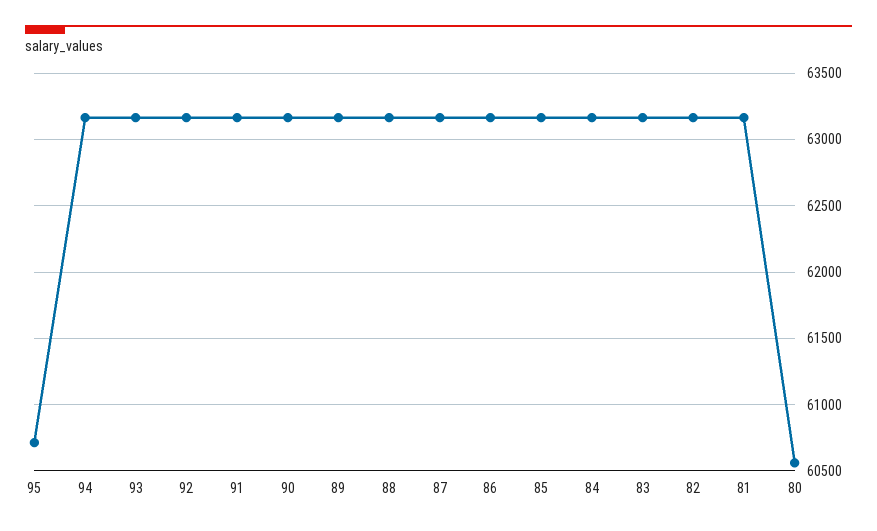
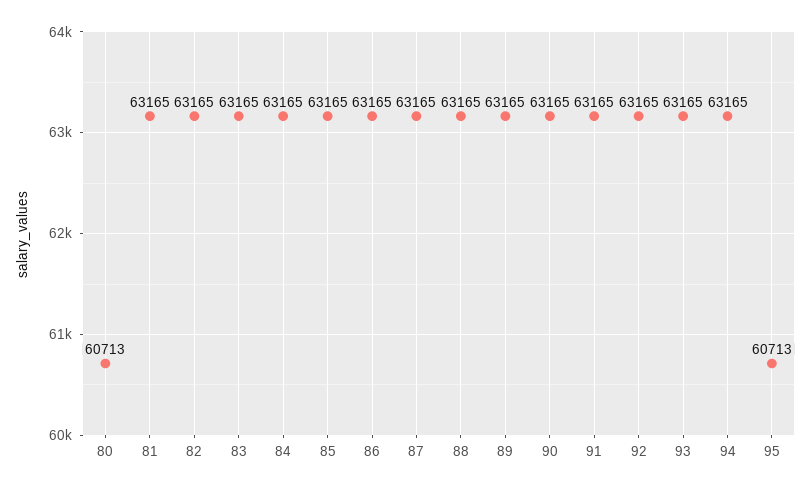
80: 60550 -> 60713

